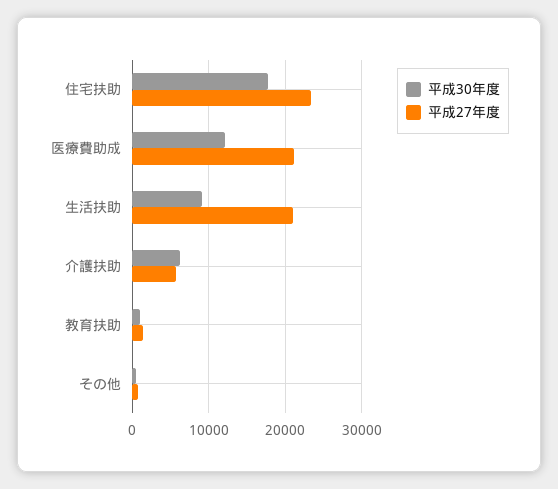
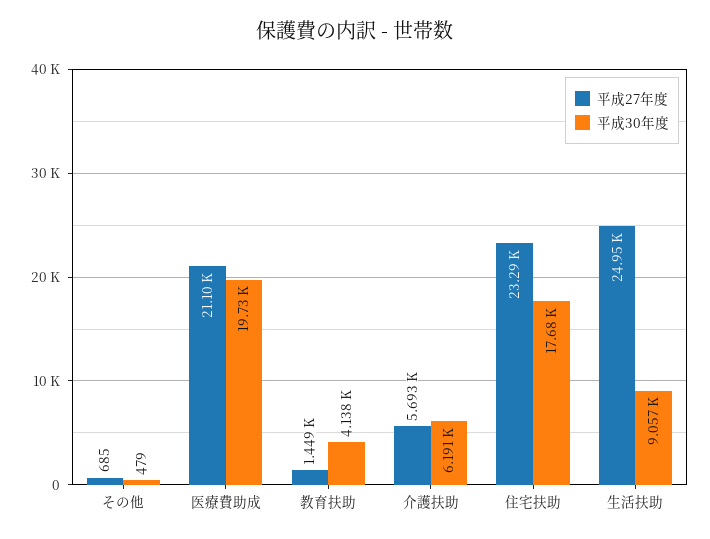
平成30年度, 医療費助成: 12000 -> 19730
平成27年度, 生活扶助: 21000 -> 24950
平成30年度, 教育扶助: 1000 -> 4138

